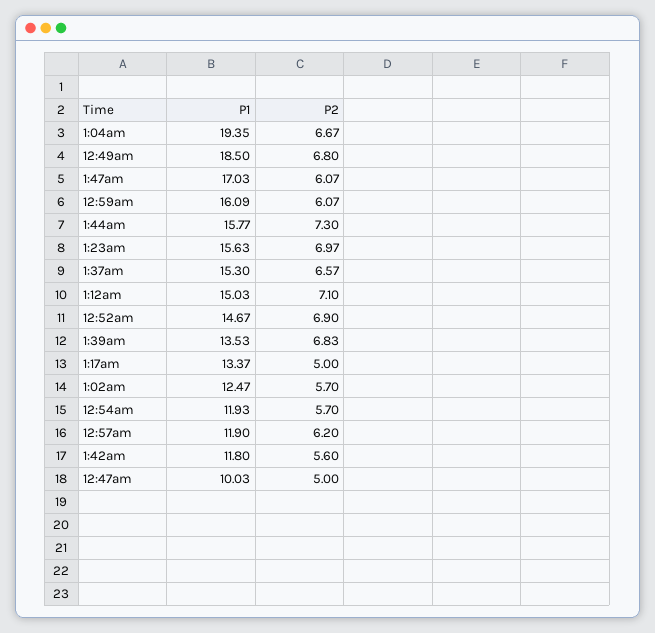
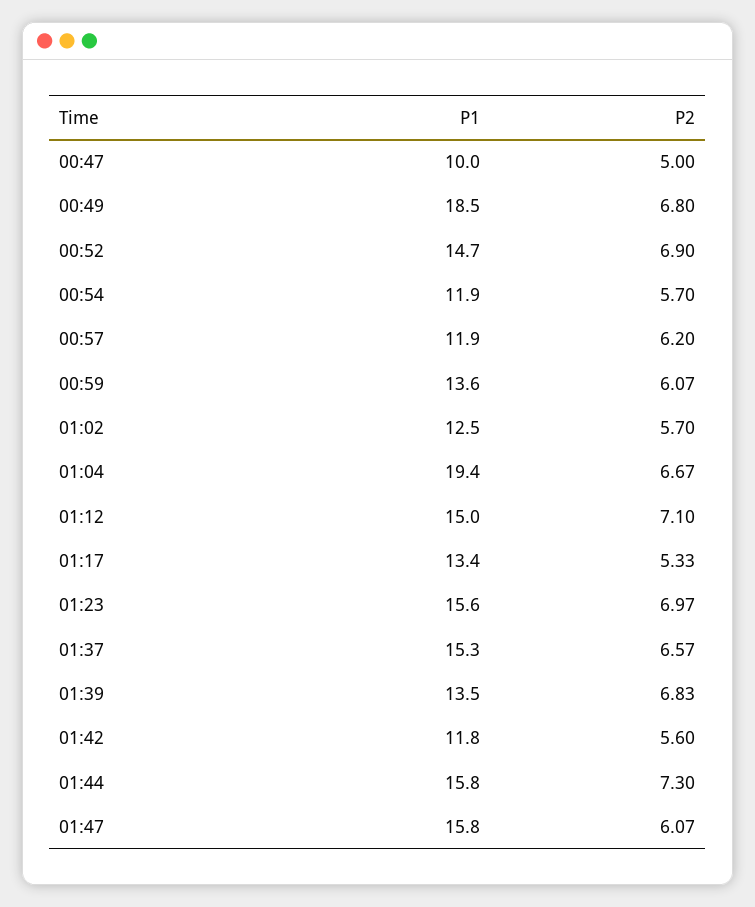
P1, 1:47am: 17.03 -> 15.8
P1, 12:59am: 16.09 -> 13.6
P2, 1:17am: 5 -> 5.33

